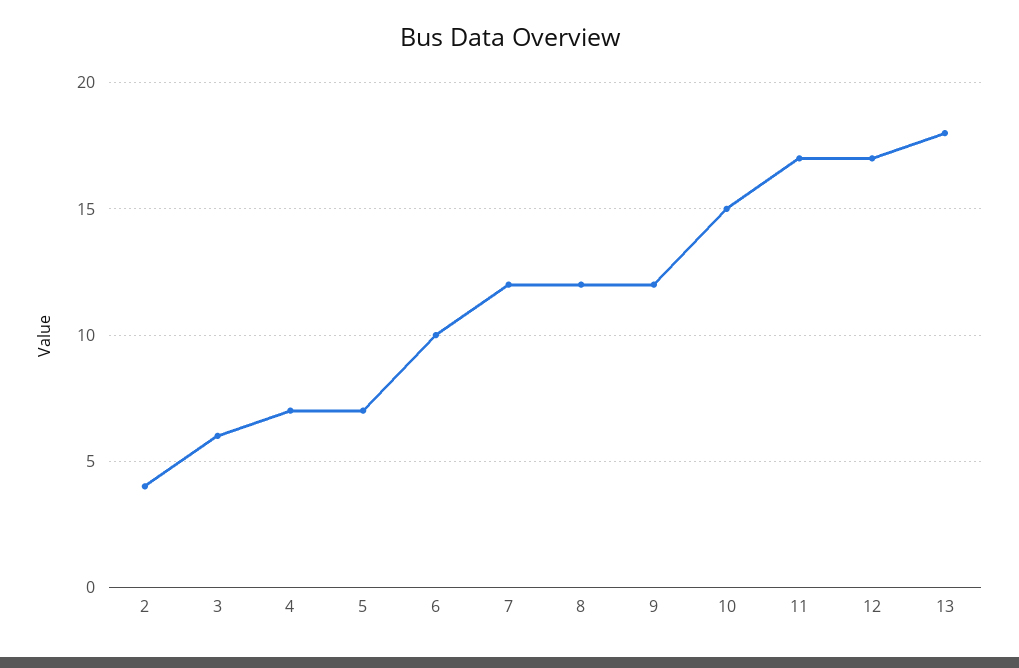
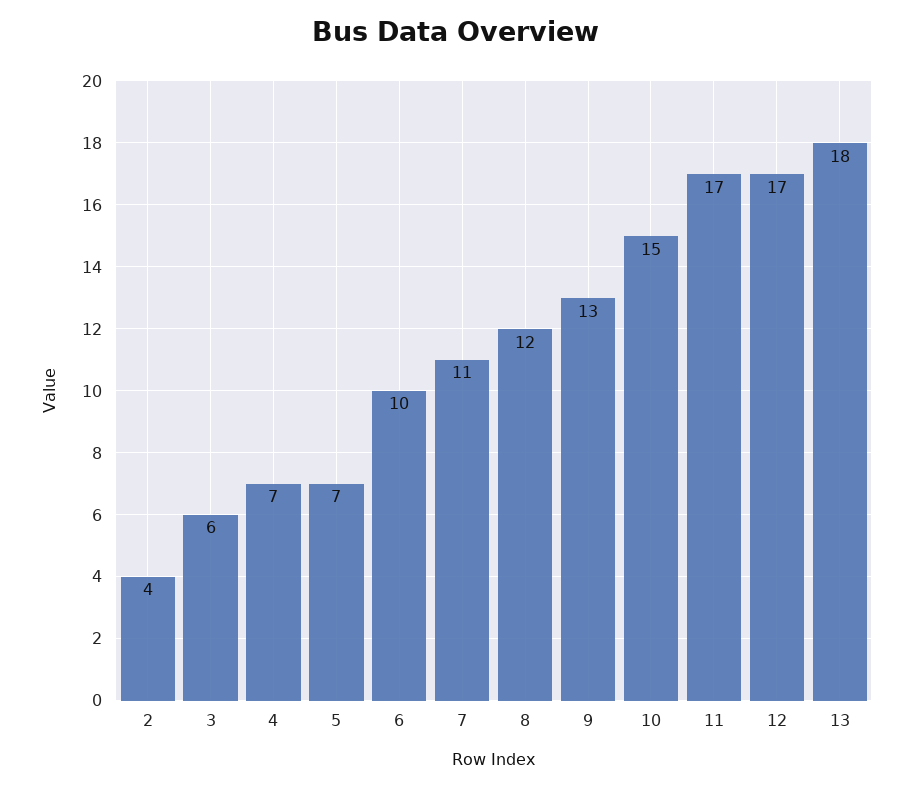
7: 12 -> 11
9: 12 -> 13

